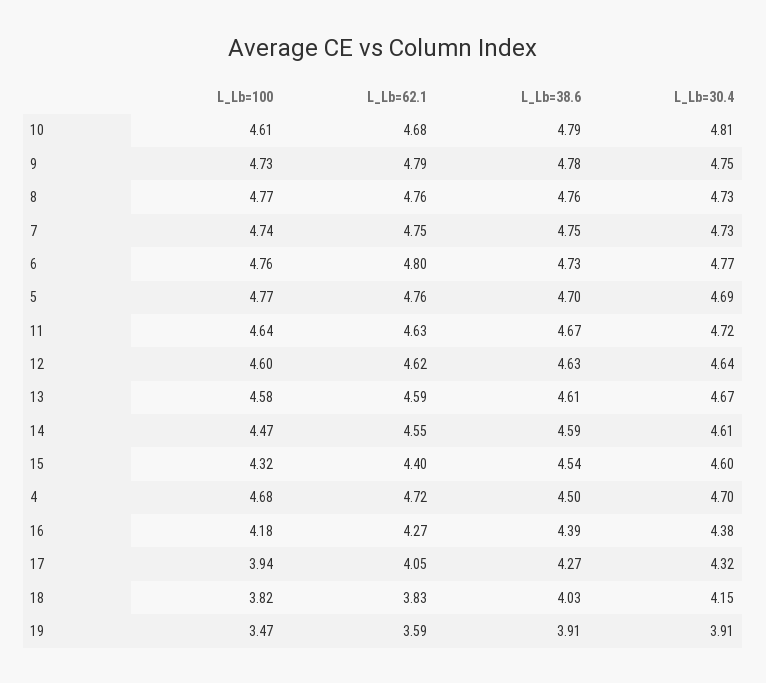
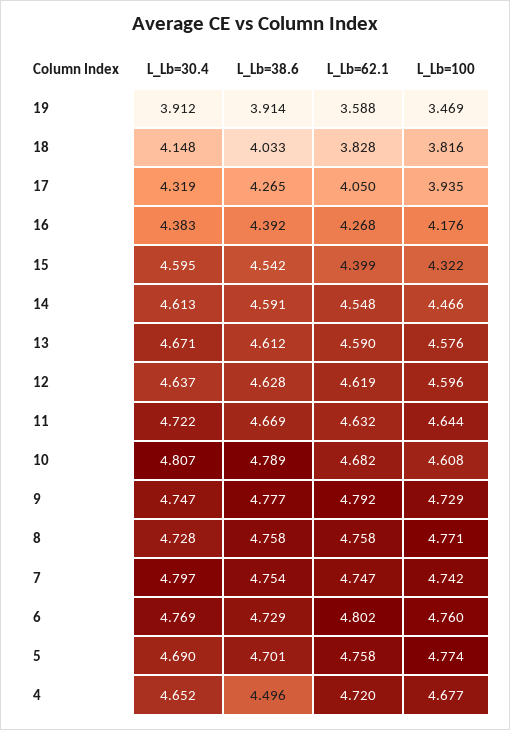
L_Lb=30.4, 7: 4.73 -> 4.797
L_Lb=30.4, 4: 4.7 -> 4.652

